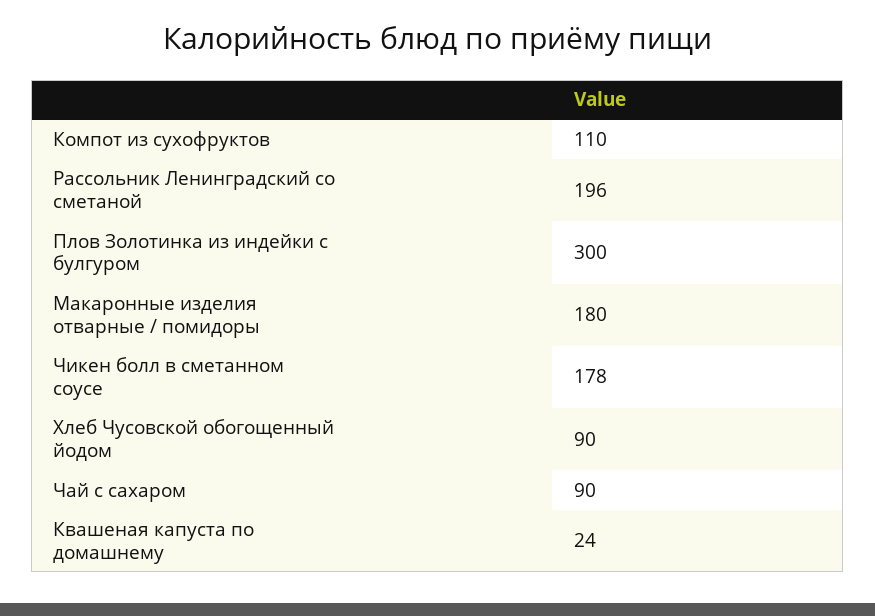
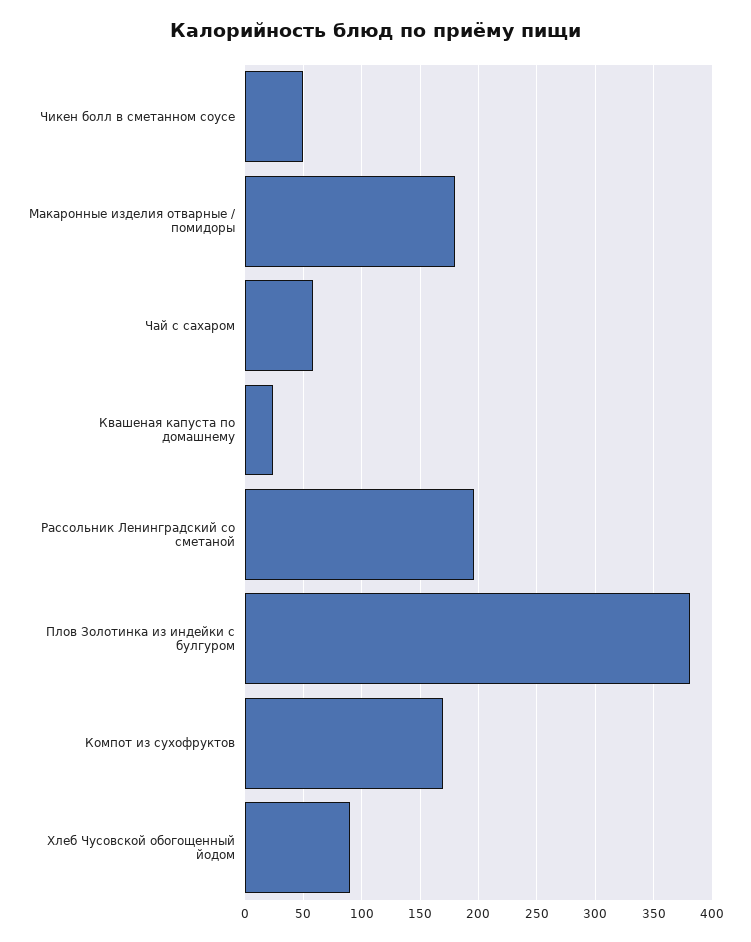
Компот из сухофруктов: 110 -> 170
Плов Золотинка из индейки с булгуром: 300 -> 380
Чикен болл в сметанном соусе: 178 -> 50
Чай с сахаром: 90 -> 60

